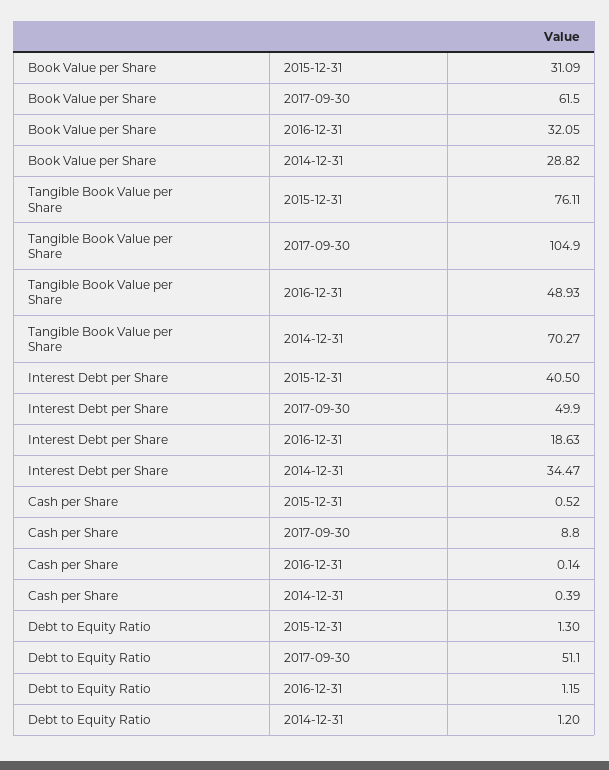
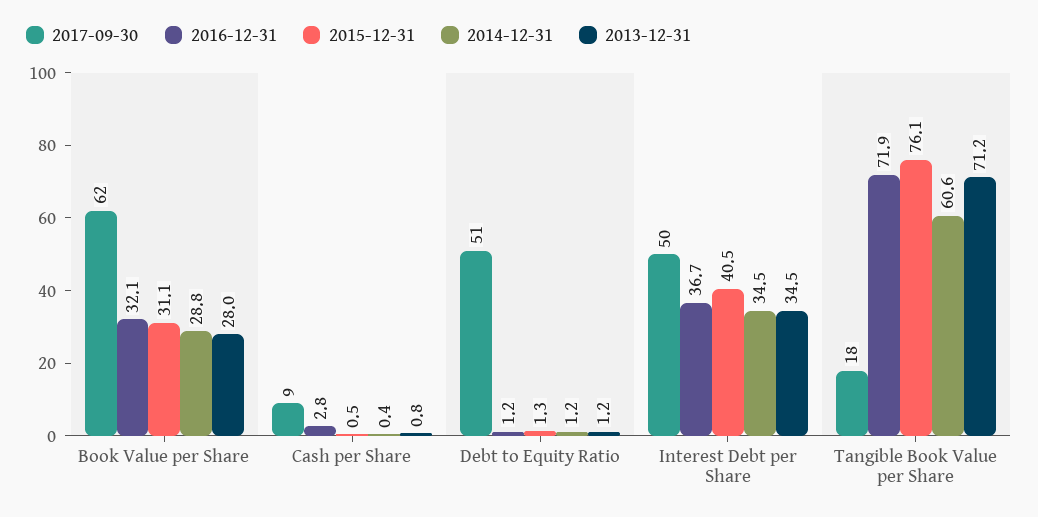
2017-09-30, Tangible Book Value per Share: 104.9 -> 18
2016-12-31, Tangible Book Value per Share: 48.93 -> 71.9
2014-12-31, Tangible Book Value per Share: 70.27 -> 60.6
2016-12-31, Interest Debt per Share: 18.63 -> 36.7
2016-12-31, Cash per Share: 0.14 -> 2.8
2013-12-31, Book Value per Share: none -> 28
2013-12-31, Cash per Share: none -> 0.8
2013-12-31, Debt to Equity Ratio: none -> 1.2
2013-12-31, Interest Debt per Share: none -> 34.5
2013-12-31, Tangible Book Value per Share: none -> 71.2

